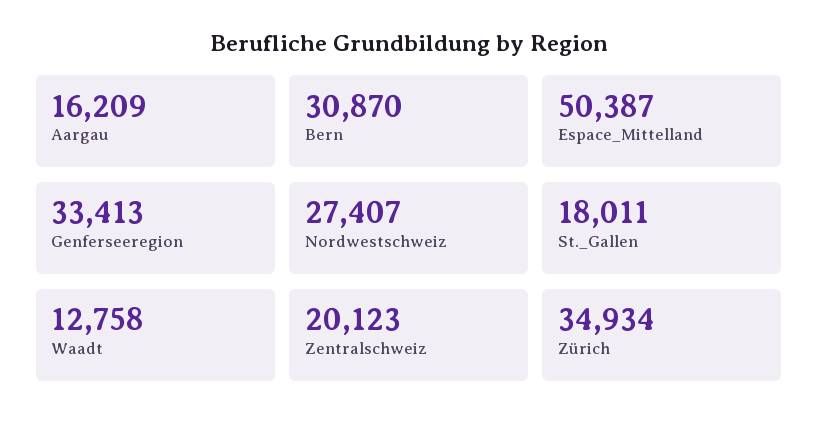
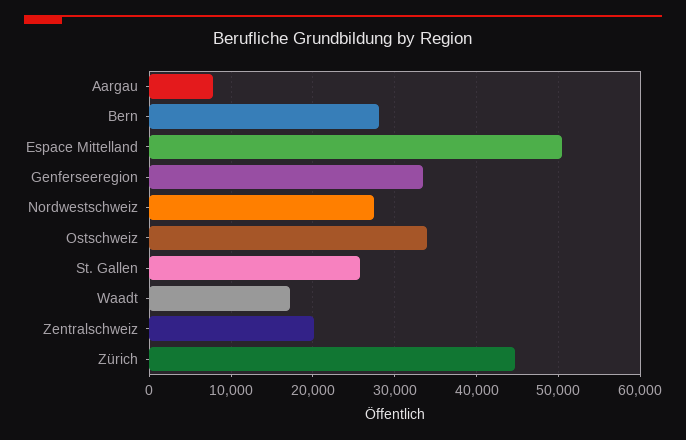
Aargau: 16209 -> 8000
Bern: 30870 -> 28000
St._Gallen: 18011 -> 26000
Waadt: 12758 -> 17000
Zürich: 34934 -> 45000
Ostschweiz: none -> 34000

